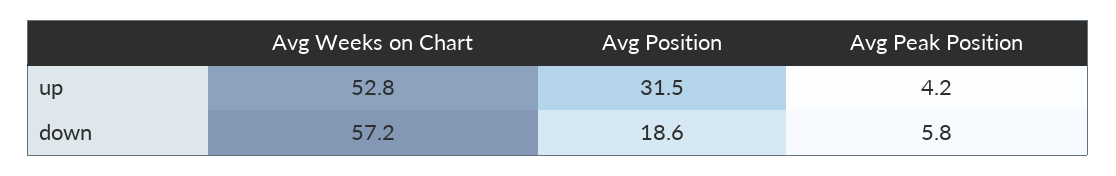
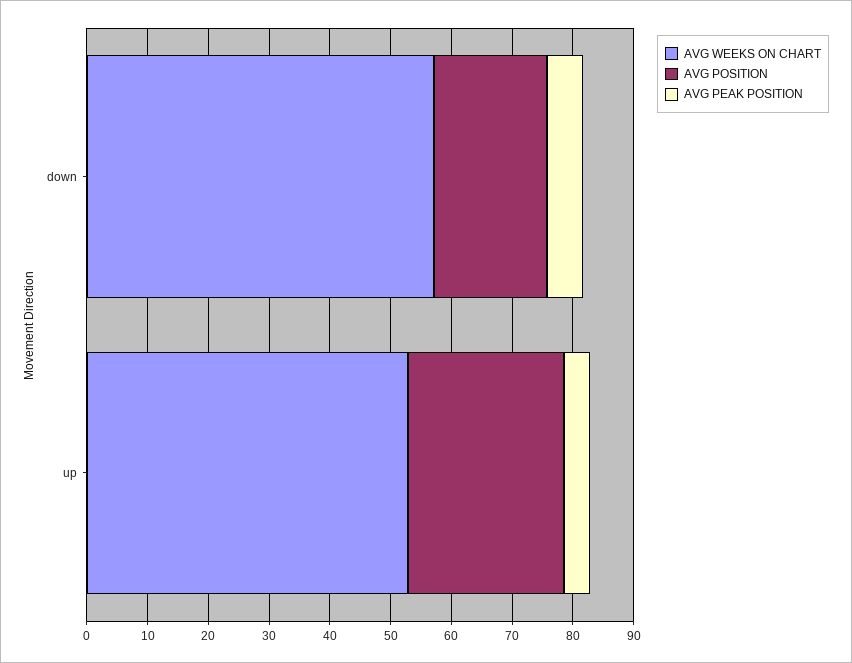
Avg Position, up: 31.5 -> 26

